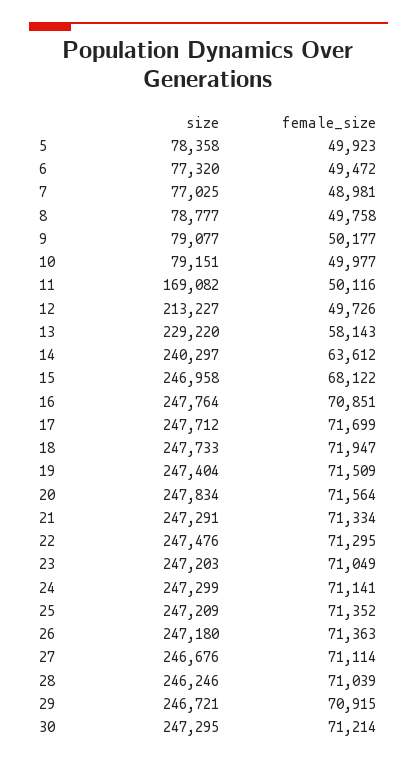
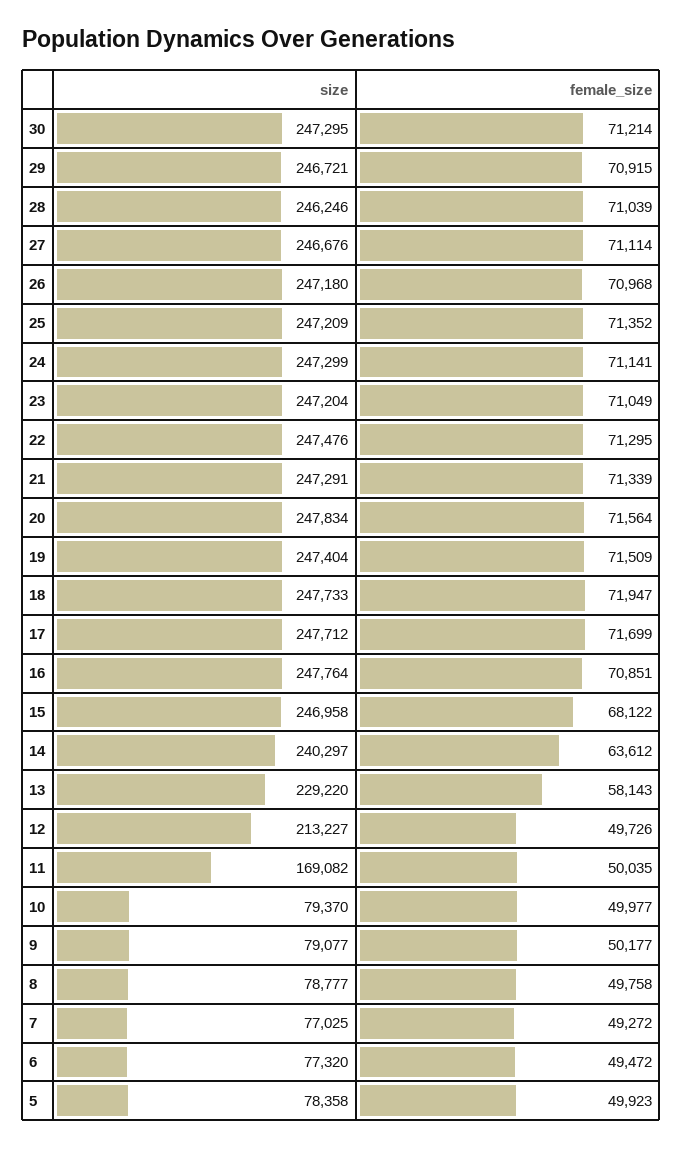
female_size, 7: 48981 -> 49272
size, 10: 79151 -> 79370
female_size, 11: 50116 -> 50035
female_size, 21: 71334 -> 71339
size, 23: 247203 -> 247204
female_size, 26: 71363 -> 70968

